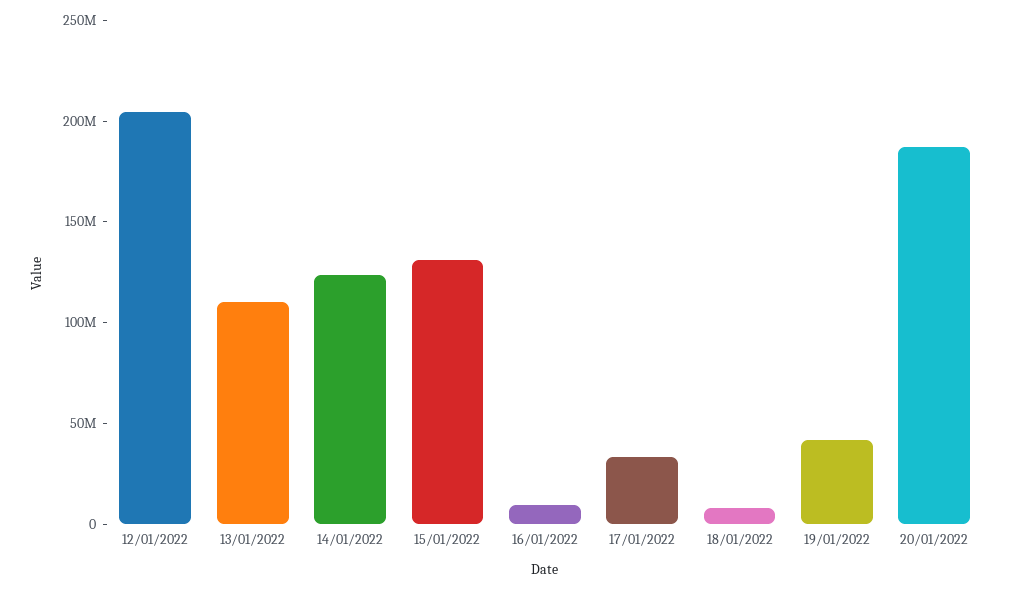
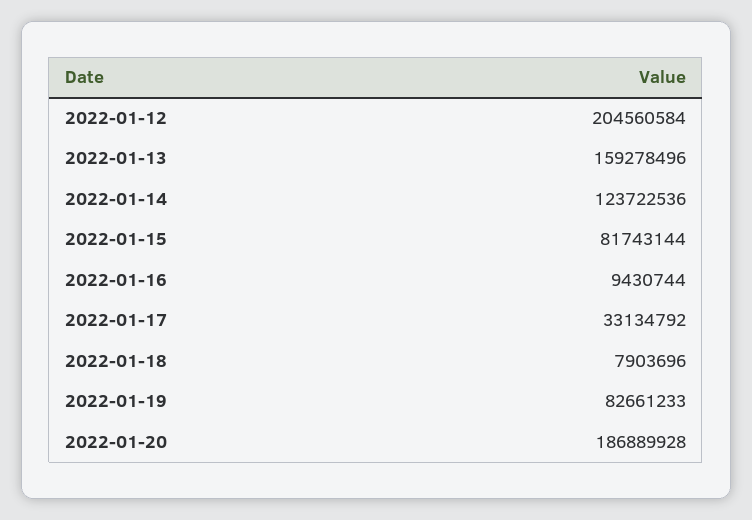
13/01/2022: 110000000 -> 159278496
15/01/2022: 130000000 -> 81743144
19/01/2022: 40000000 -> 82661233

